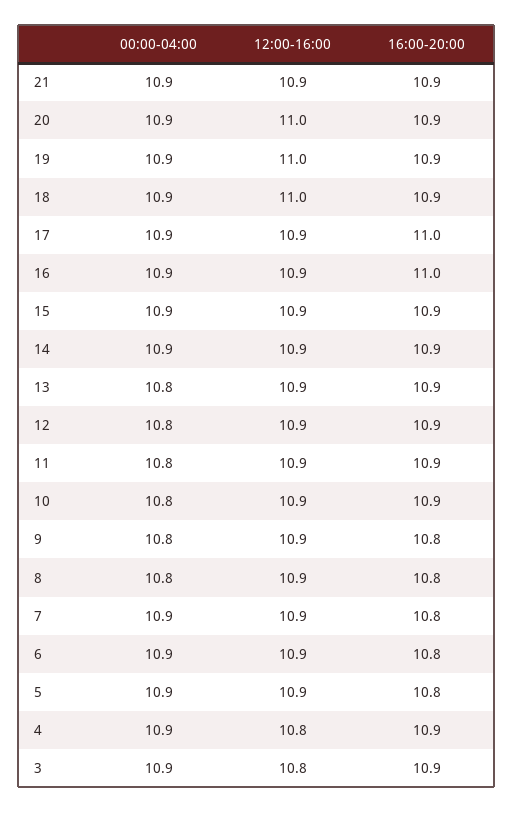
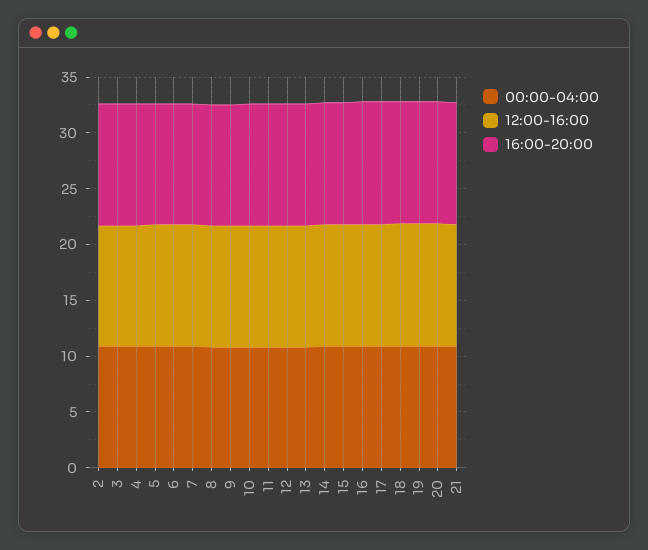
00:00-04:00, 2: none -> 11
12:00-16:00, 2: none -> 11
16:00-20:00, 2: none -> 11

